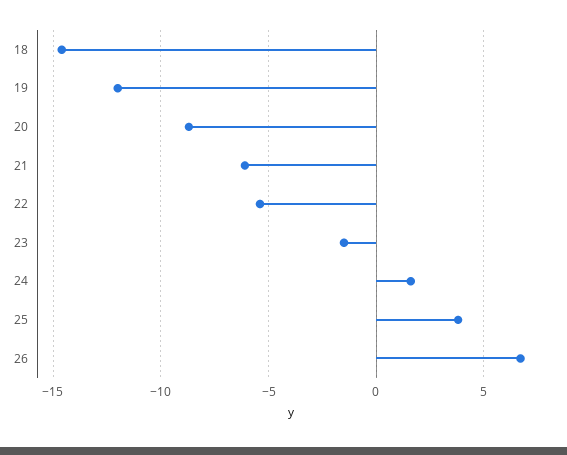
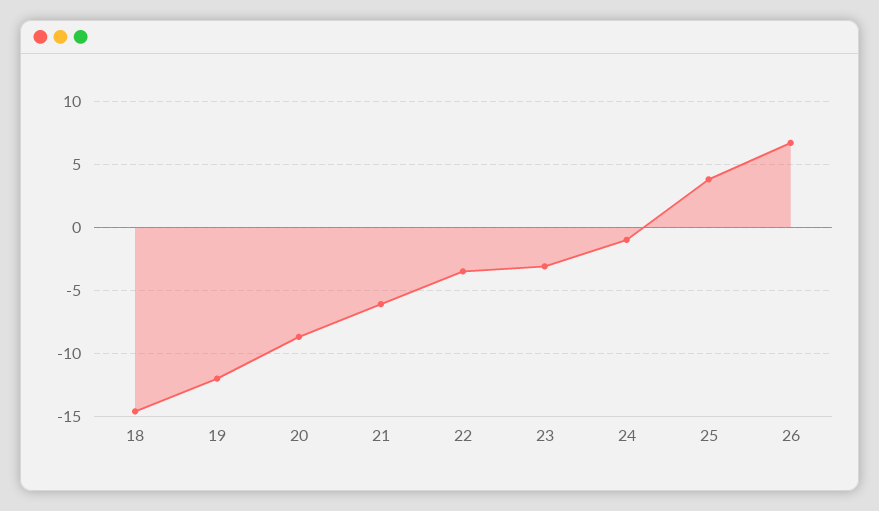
22: -5.5 -> -3.5
23: -1.5 -> -3
24: 1.5 -> -1

